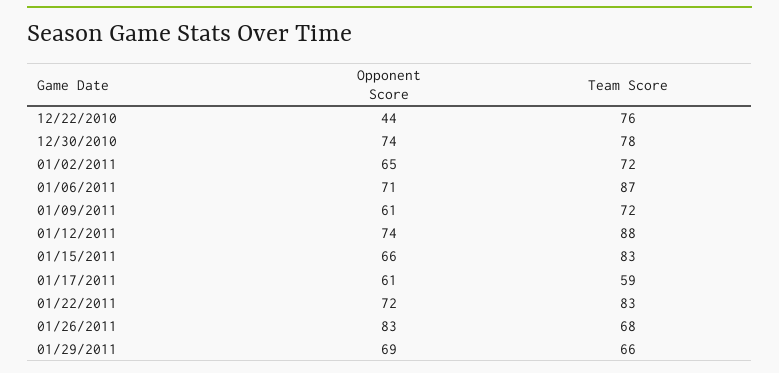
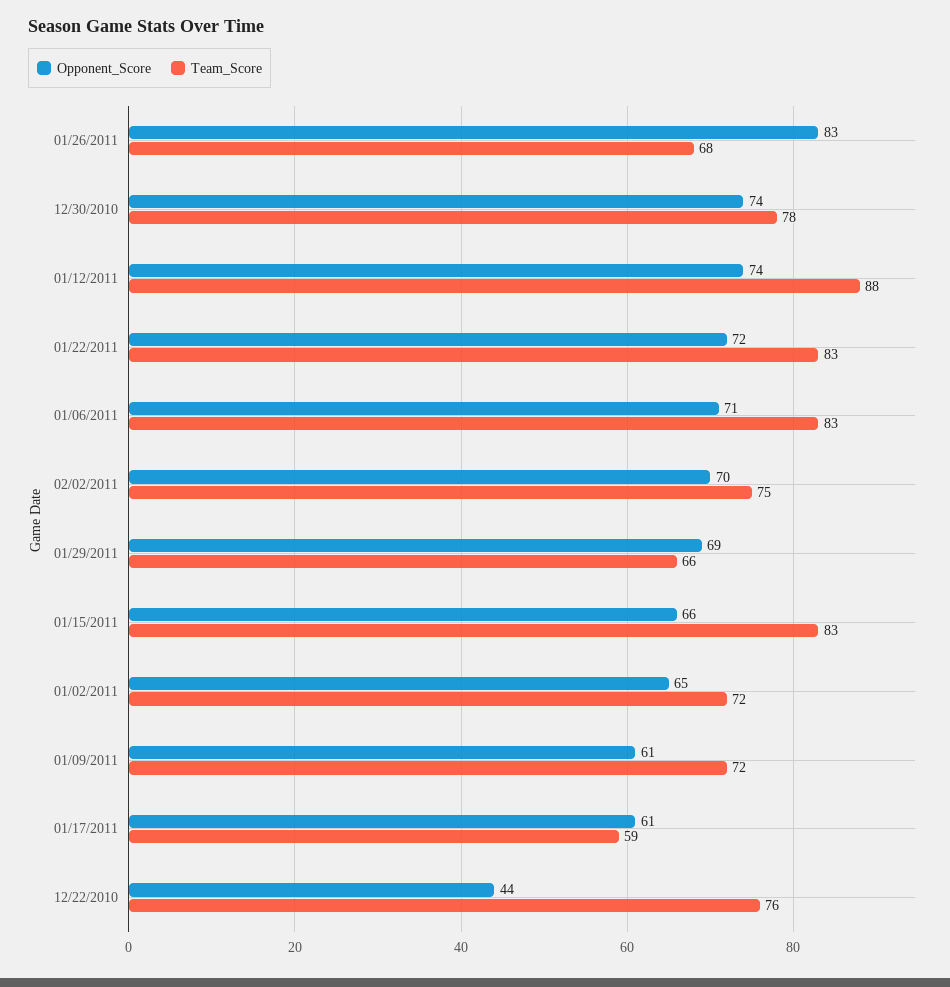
Team Score, 01/06/2011: 87 -> 83
Opponent Score, 02/02/2011: none -> 70
Team Score, 02/02/2011: none -> 75

